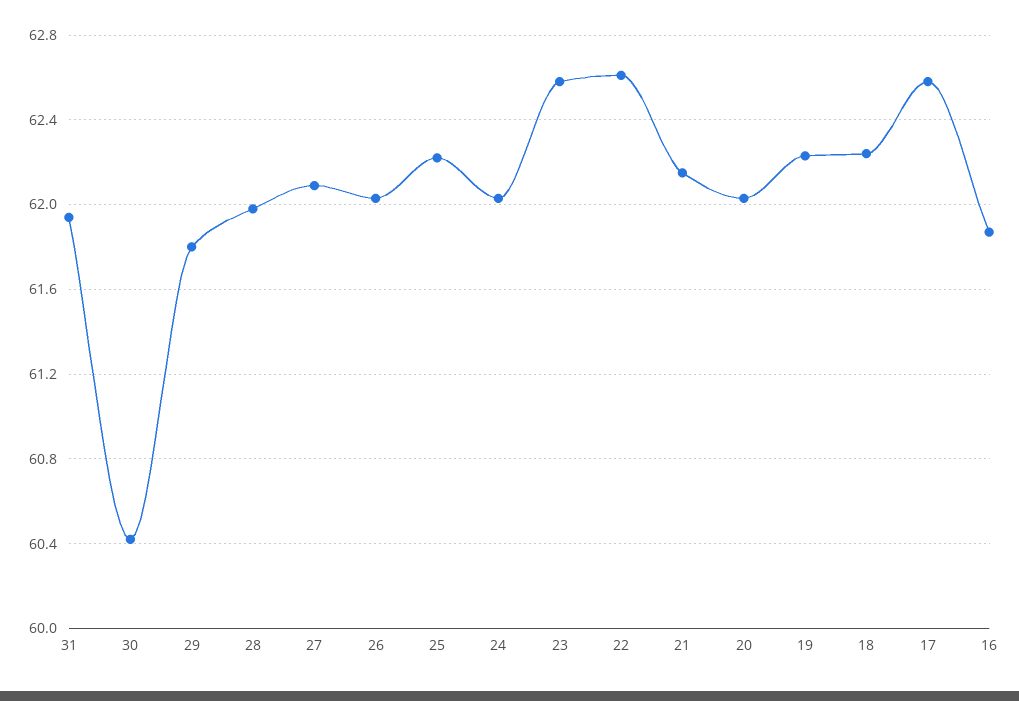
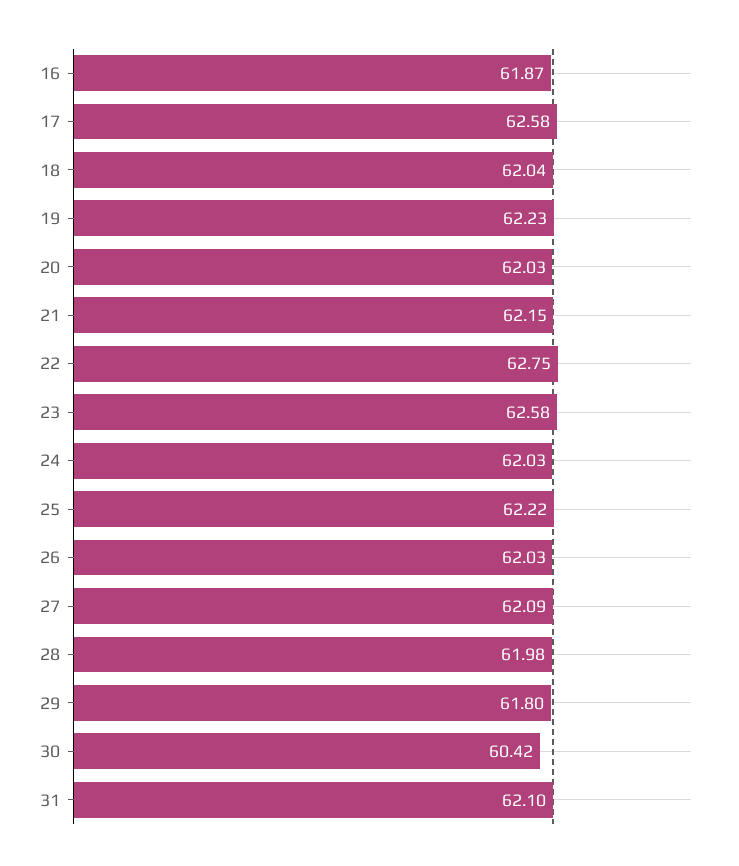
31: 61.95 -> 62.1
22: 62.6 -> 62.75
18: 62.25 -> 62.04

